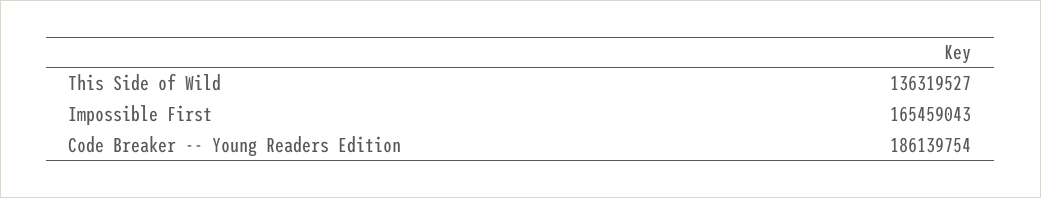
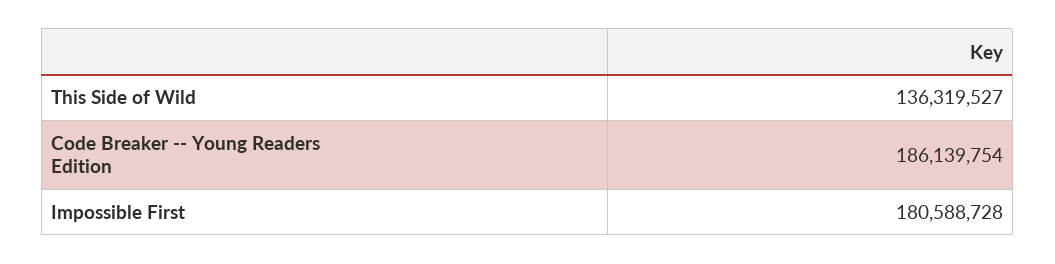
Impossible First: 165459043 -> 180588728

